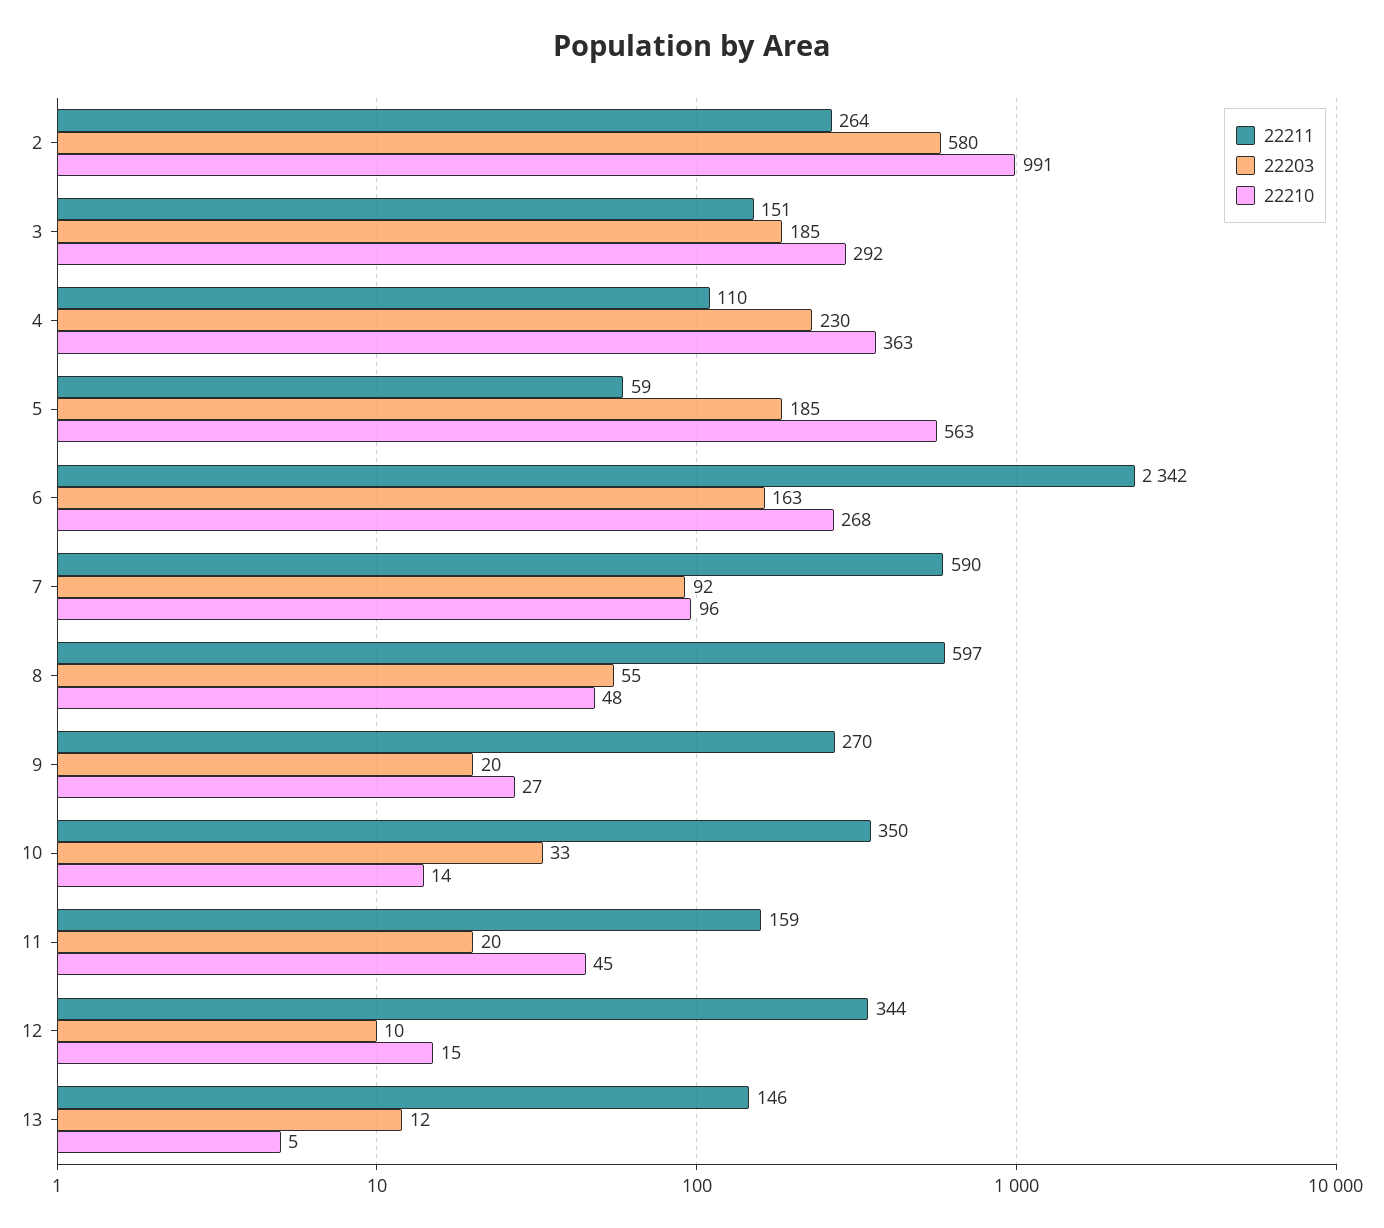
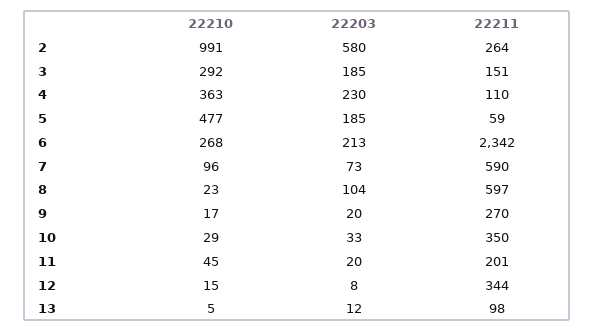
22210, 5: 563 -> 477
22203, 6: 163 -> 213
22203, 7: 92 -> 73
22203, 8: 55 -> 104
22210, 8: 48 -> 23
22210, 9: 27 -> 17
22210, 10: 14 -> 29
22211, 11: 159 -> 201
22203, 12: 10 -> 8
22211, 13: 146 -> 98

